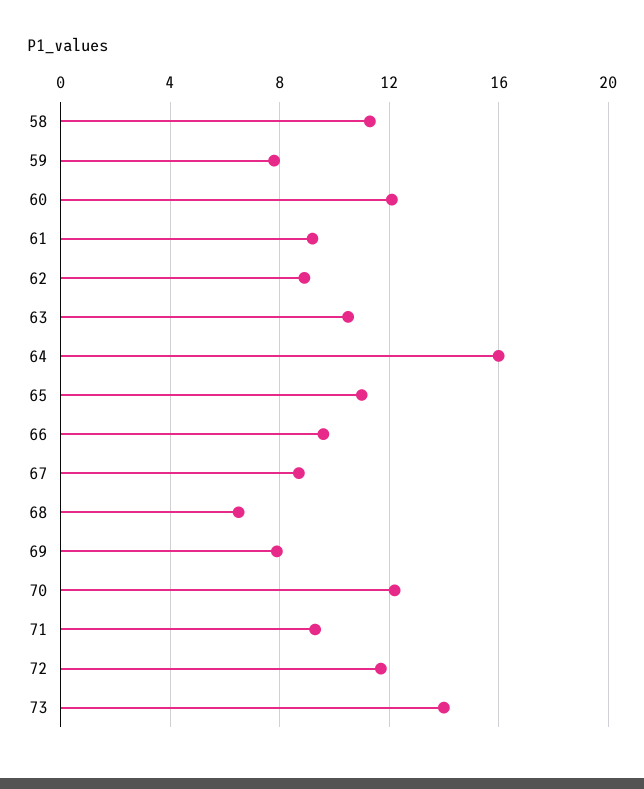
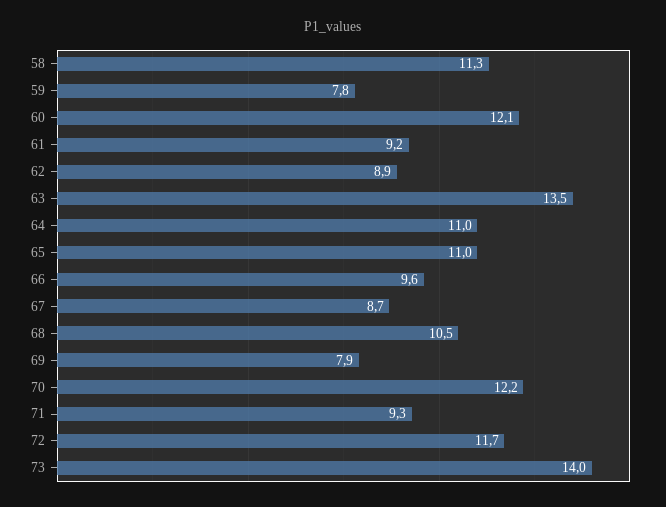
63: 10.5 -> 13.5
64: 16 -> 11
68: 6.5 -> 10.5

